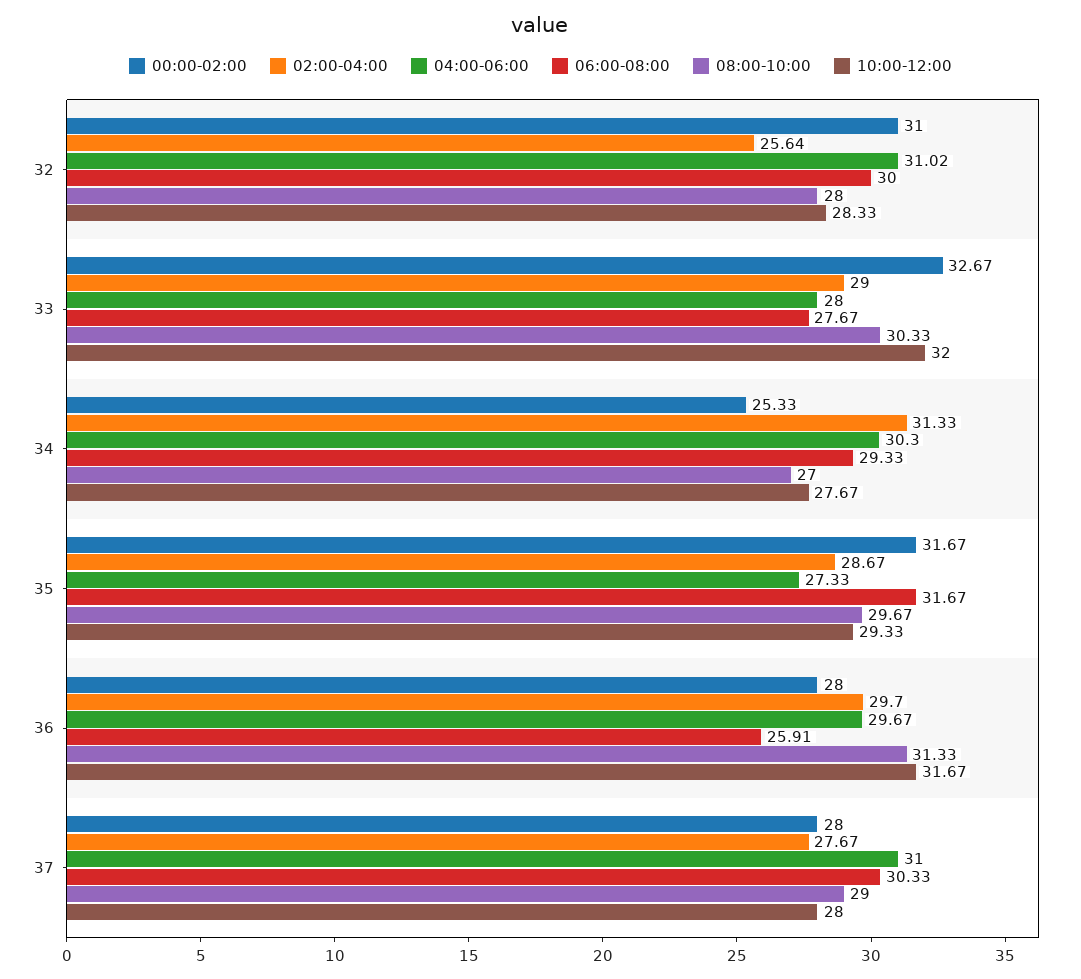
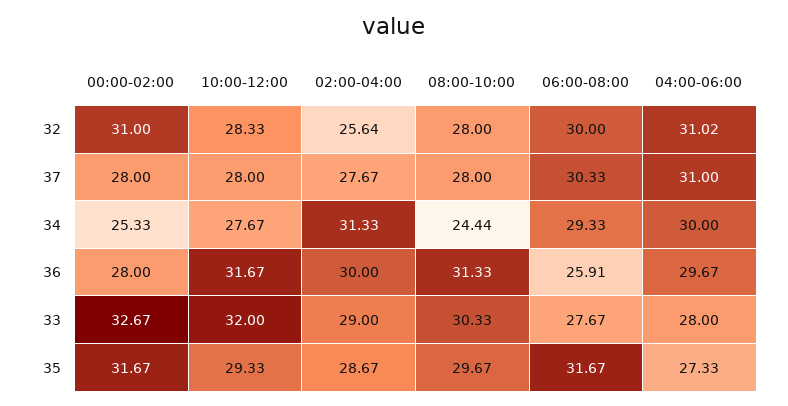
04:00-06:00, 34: 30.3 -> 30
08:00-10:00, 34: 27 -> 24.44
02:00-04:00, 36: 29.7 -> 30
08:00-10:00, 37: 29 -> 28

